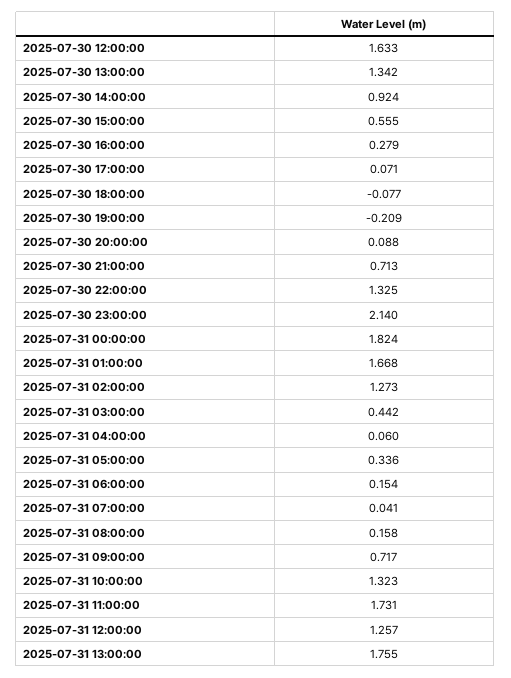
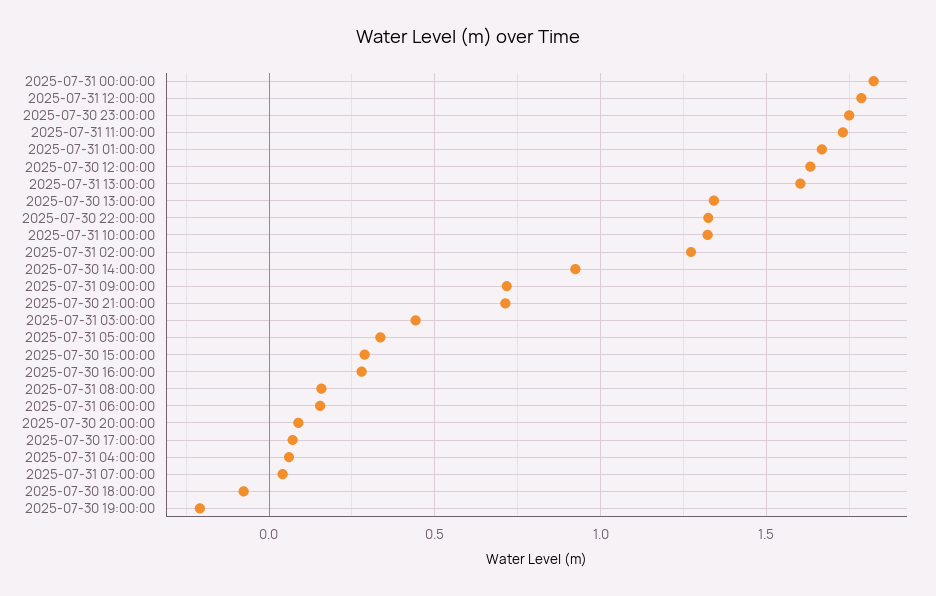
2025-07-30 15:00:00: 0.555 -> 0.3
2025-07-30 23:00:00: 2.14 -> 1.75
2025-07-31 12:00:00: 1.257 -> 1.8
2025-07-31 13:00:00: 1.755 -> 1.6

